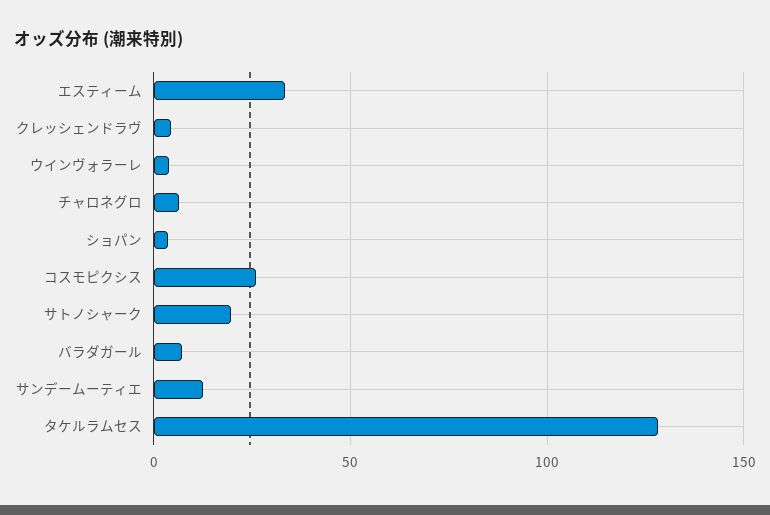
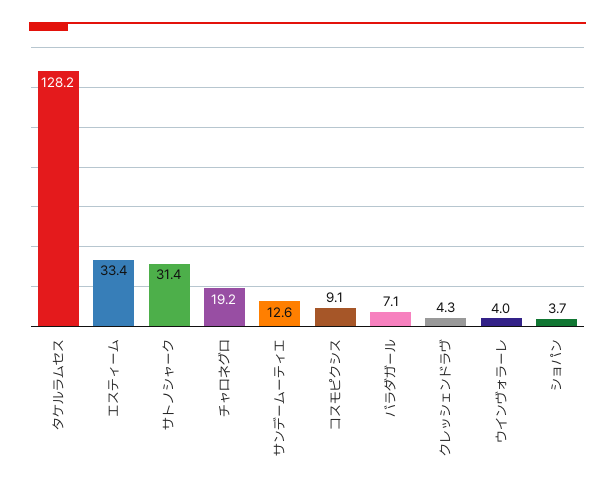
チャロネグロ: 5 -> 19.2
コスモピクシス: 25 -> 9.1
サトノシャーク: 20 -> 31.4

